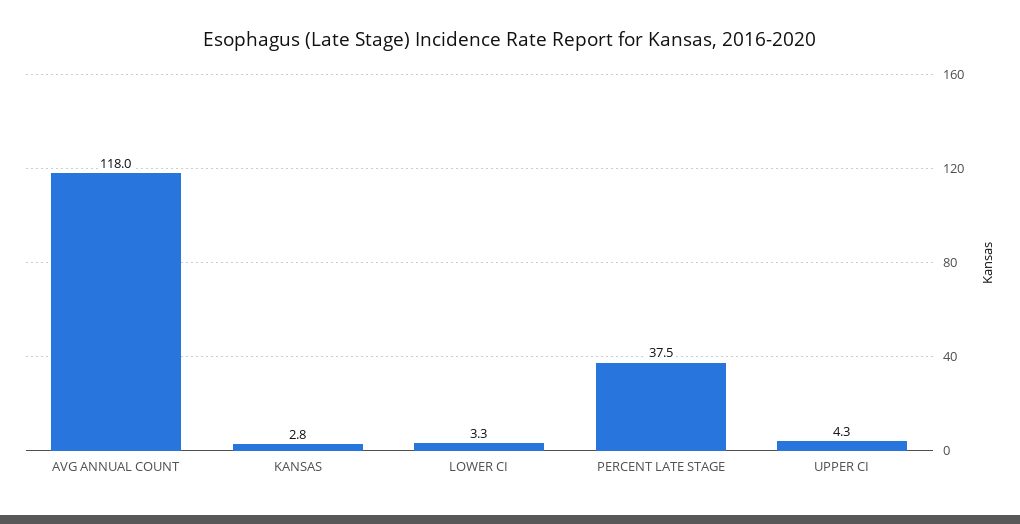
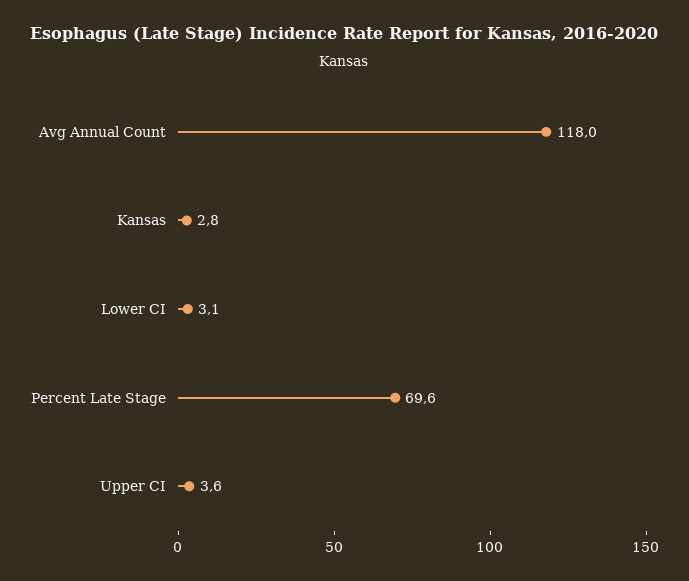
LOWER CI: 3.3 -> 3.1
PERCENT LATE STAGE: 37.5 -> 69.6
UPPER CI: 4.3 -> 3.6

